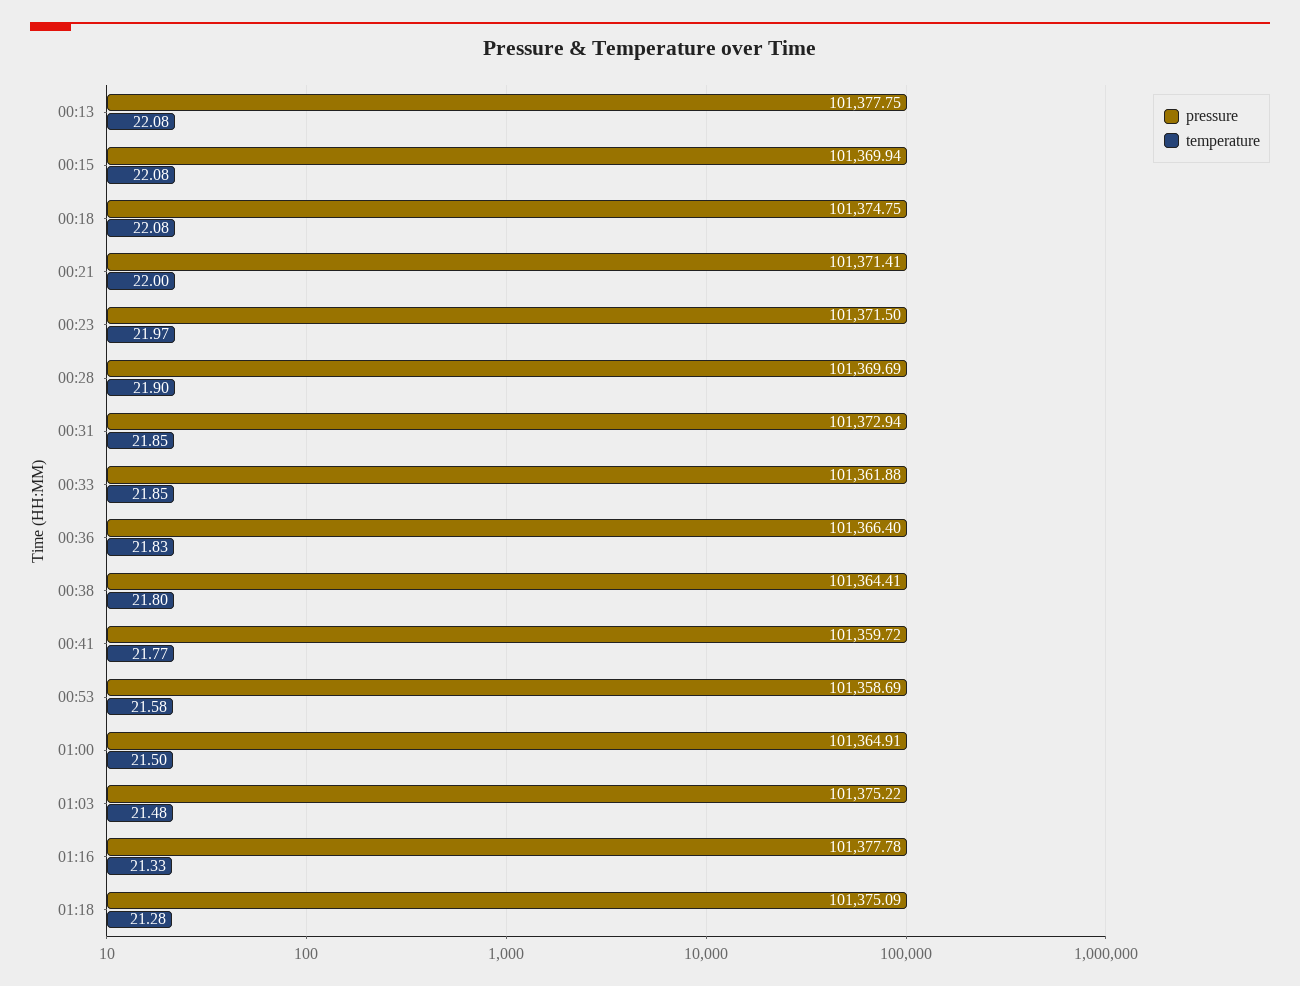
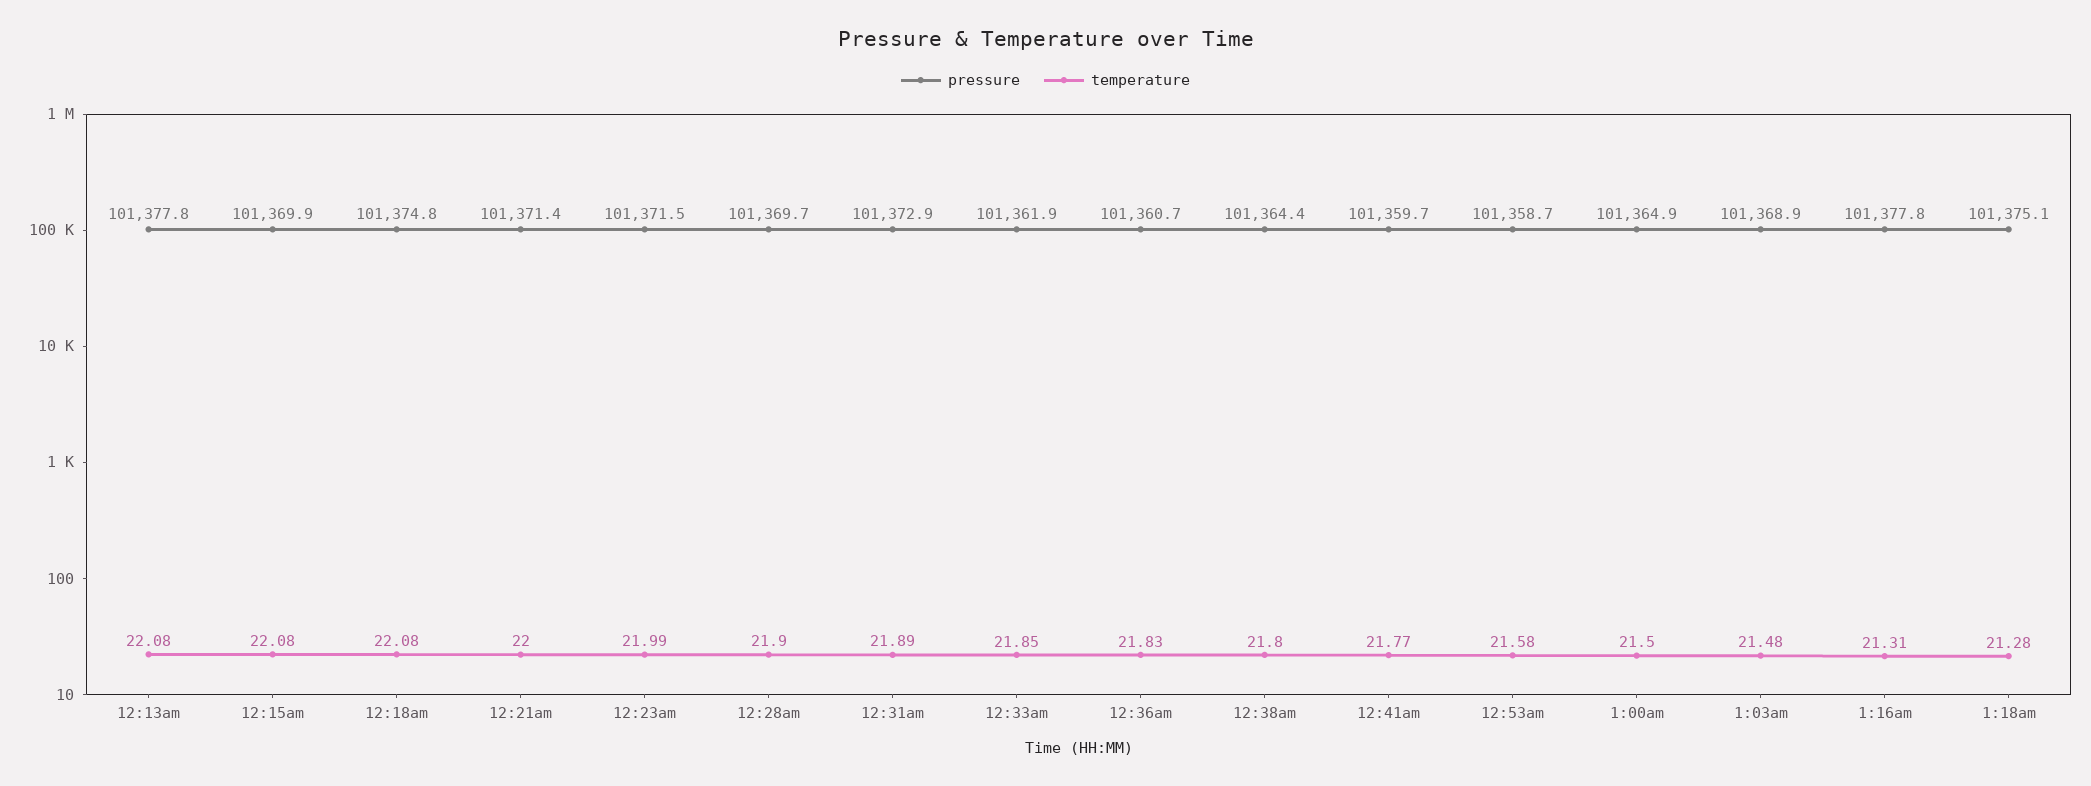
temperature, 00:23: 21.97 -> 21.99
temperature, 00:31: 21.85 -> 21.89
pressure, 00:36: 101366.4 -> 101360.7
pressure, 01:03: 101375.22 -> 101368.9
temperature, 01:16: 21.33 -> 21.31

